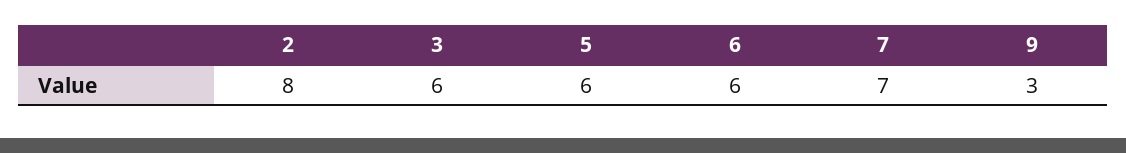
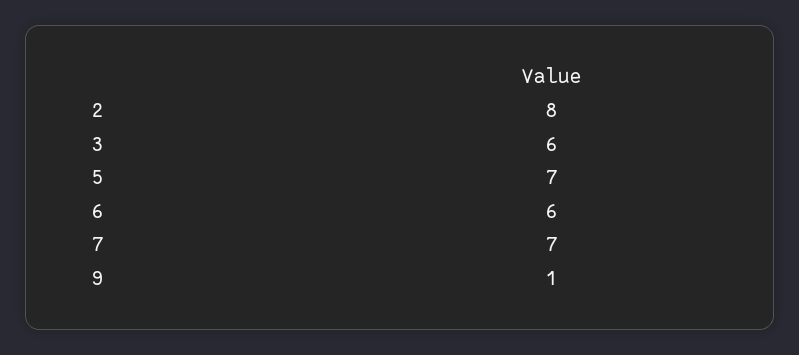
5: 6 -> 7
9: 3 -> 1

